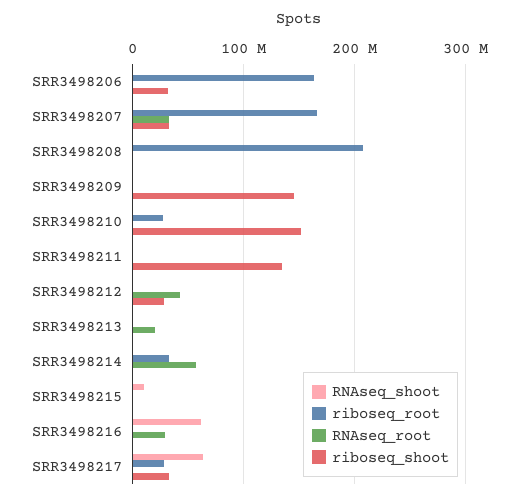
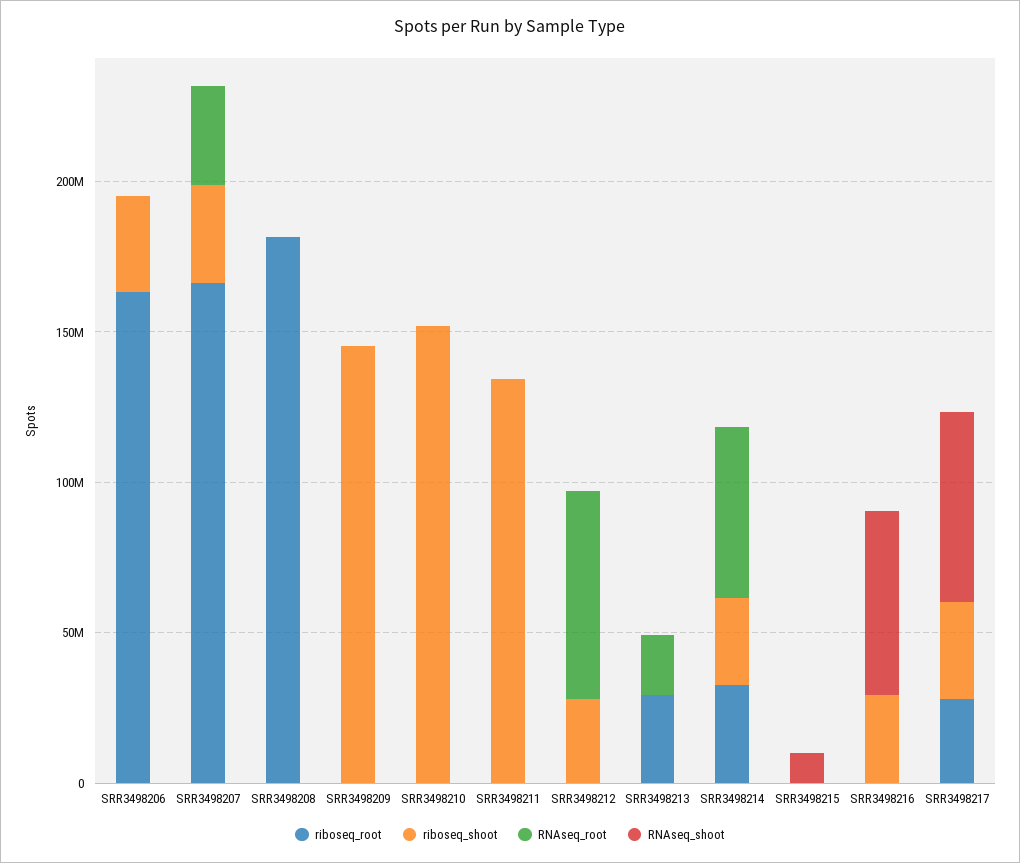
riboseq_root, SRR3498208: 210000000 -> 180000000
riboseq_root, SRR3498210: 30000000 -> 0
RNAseq_root, SRR3498212: 40000000 -> 70000000
riboseq_root, SRR3498213: 0 -> 30000000
riboseq_shoot, SRR3498214: 0 -> 30000000
RNAseq_root, SRR3498216: 30000000 -> 0
riboseq_shoot, SRR3498216: 0 -> 30000000

